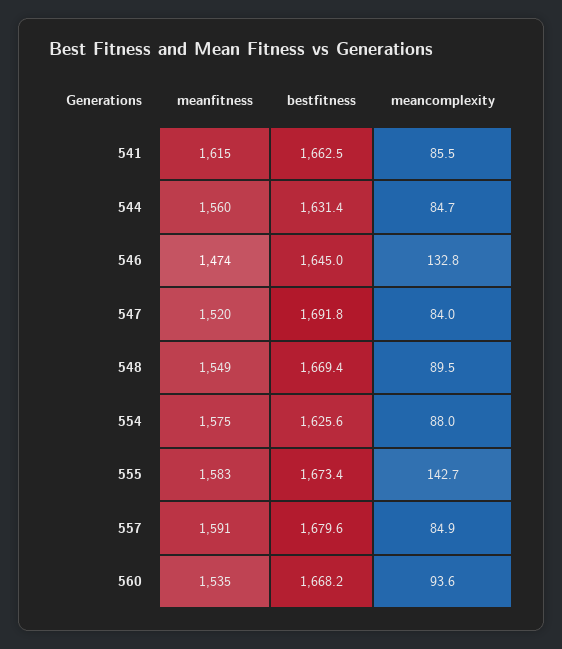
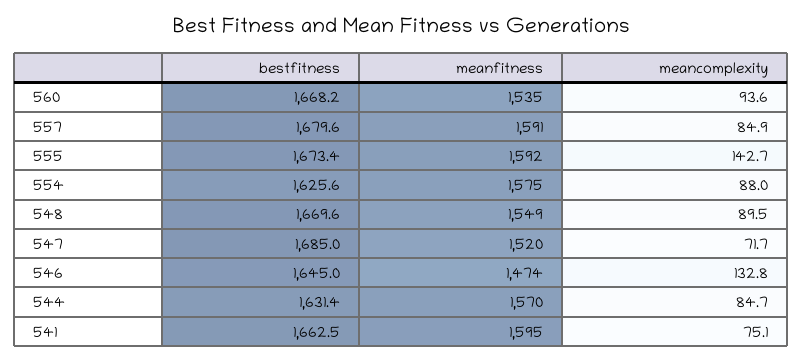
meanfitness, 541: 1615 -> 1595
meancomplexity, 541: 85.5 -> 75.1
meanfitness, 544: 1560 -> 1570
bestfitness, 547: 1691.8 -> 1685
meancomplexity, 547: 84 -> 71.7
bestfitness, 548: 1669.4 -> 1669.6
meanfitness, 555: 1583 -> 1592

